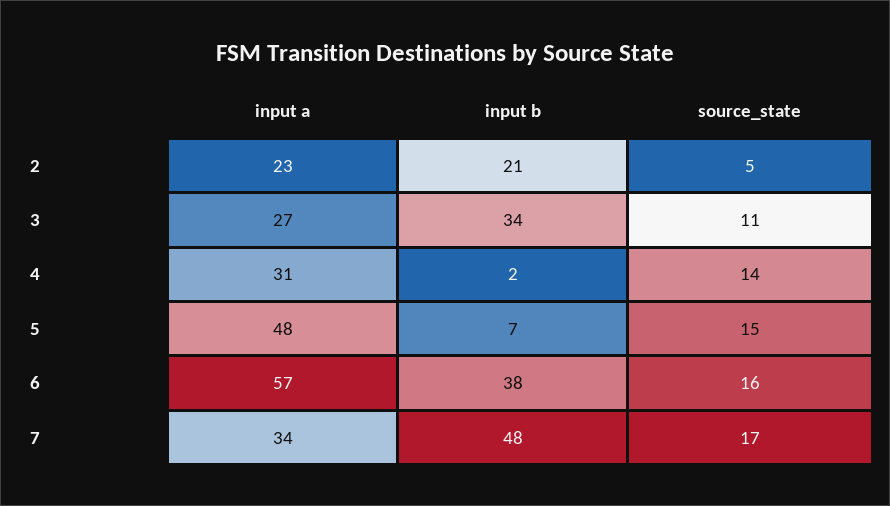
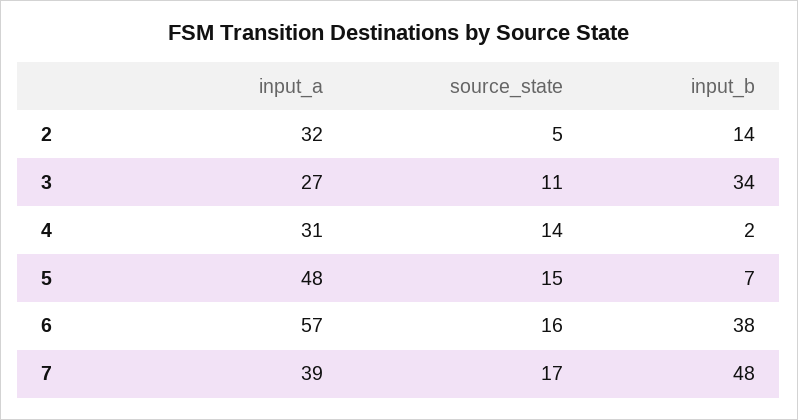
input a, 2: 23 -> 32
input b, 2: 21 -> 14
input a, 7: 34 -> 39

